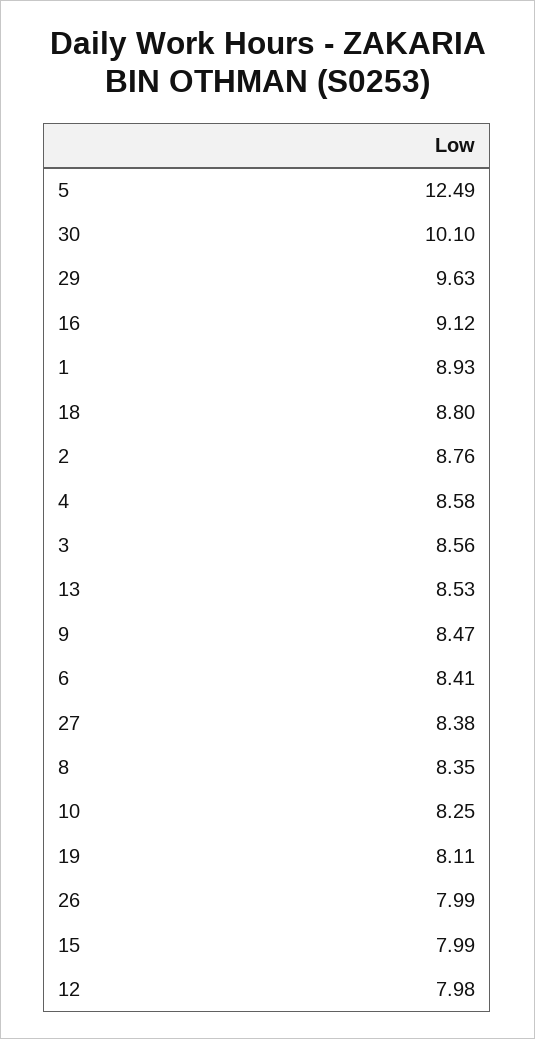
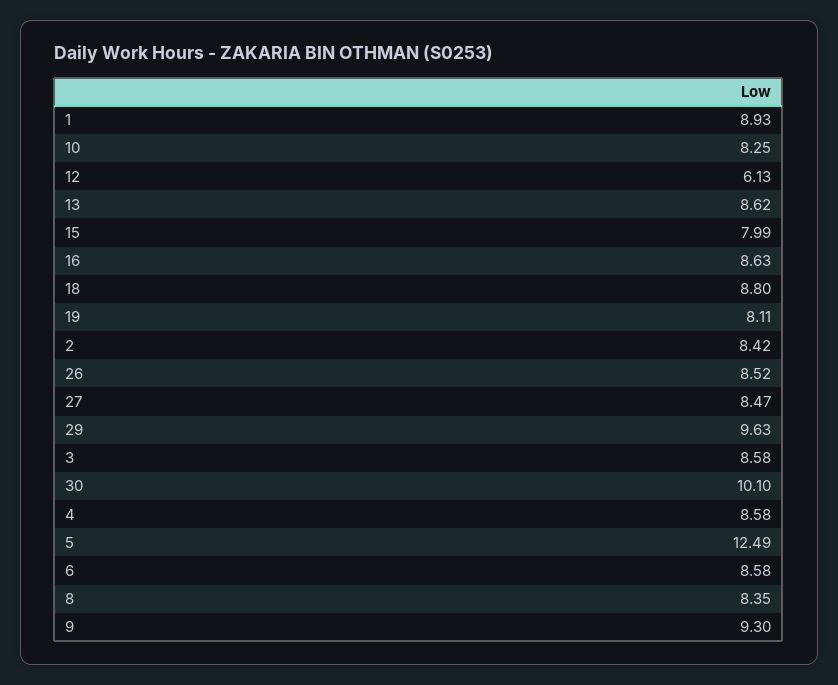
16: 9.12 -> 8.63
2: 8.76 -> 8.42
3: 8.56 -> 8.58
13: 8.53 -> 8.62
9: 8.47 -> 9.3
6: 8.41 -> 8.58
27: 8.38 -> 8.47
26: 7.99 -> 8.52
12: 7.98 -> 6.13

